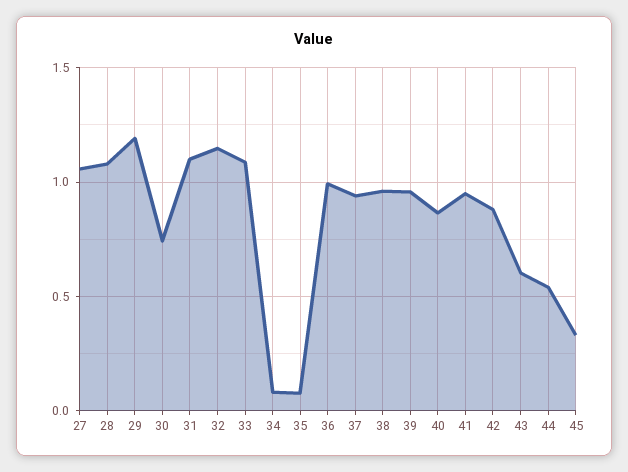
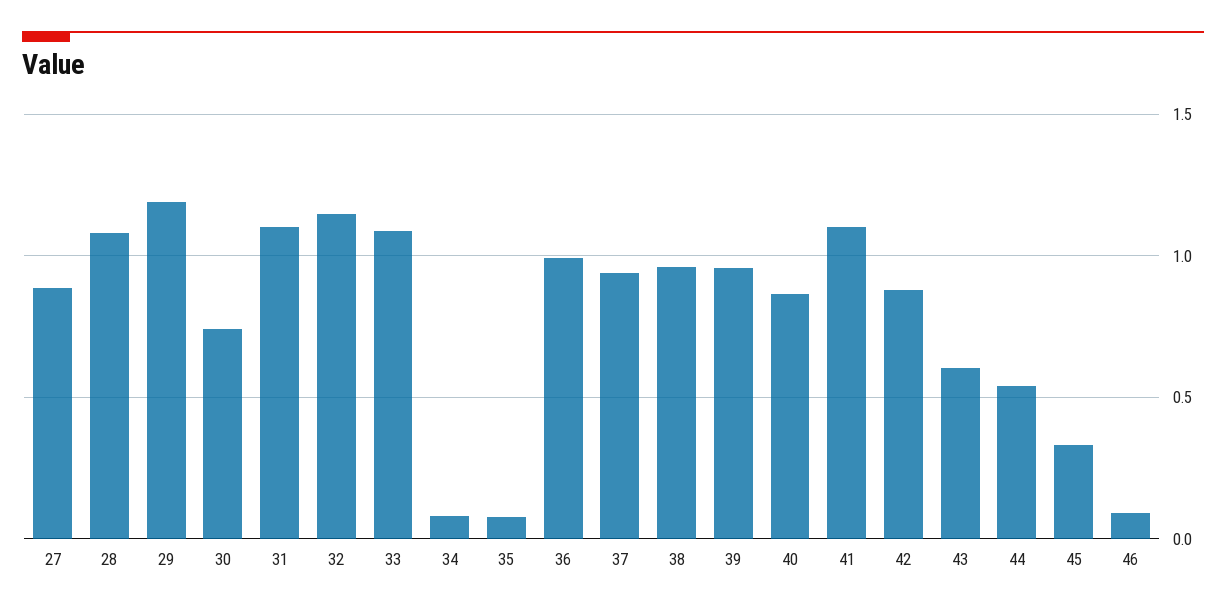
27: 1.05 -> 0.9
41: 0.95 -> 1.1
46: none -> 0.1

